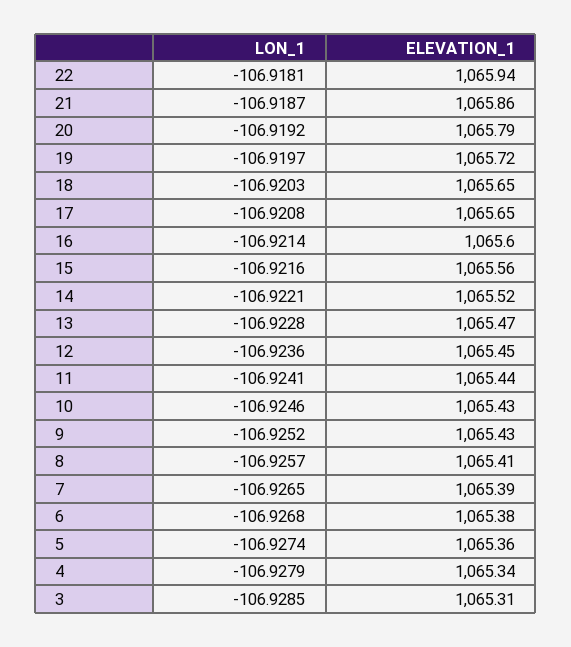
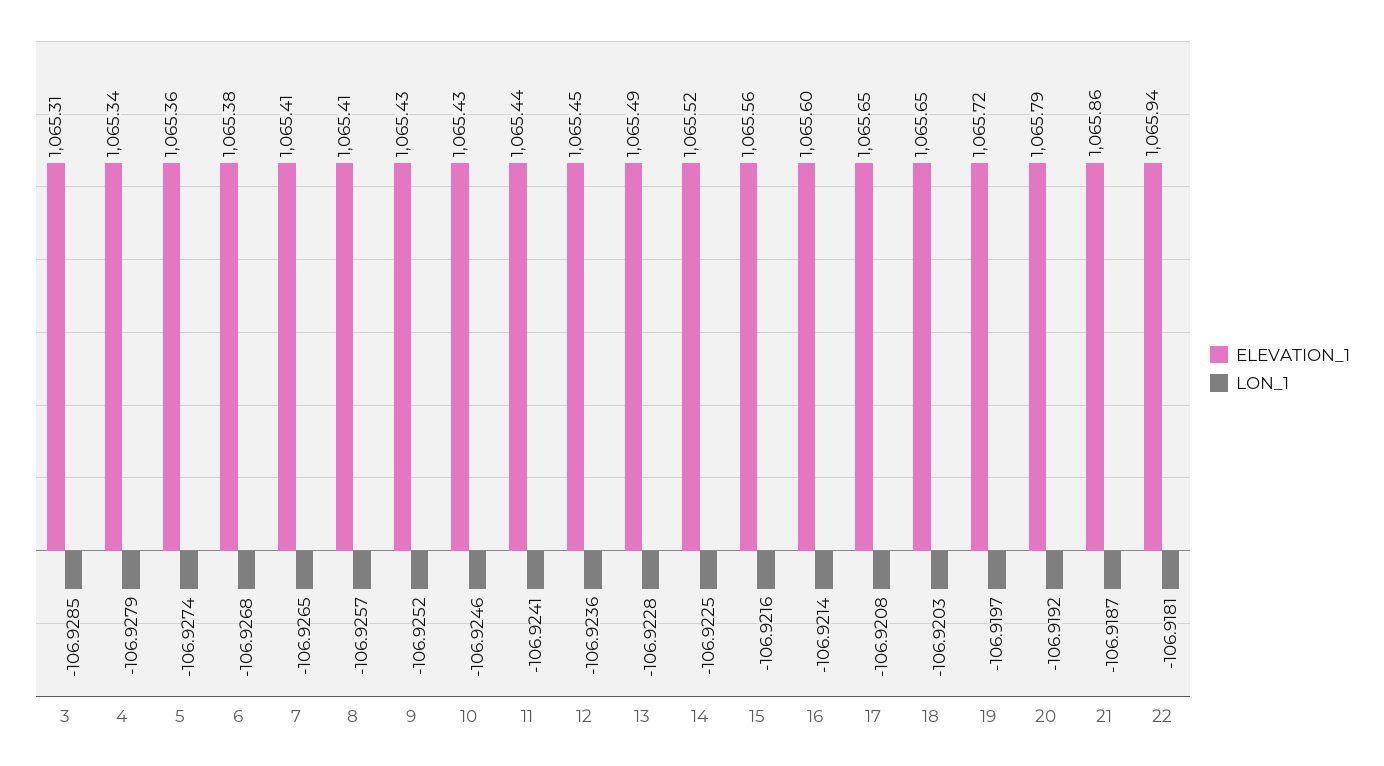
LON_1, 14: -106.9221 -> -106.9225
ELEVATION_1, 13: 1065.47 -> 1065.49
ELEVATION_1, 7: 1065.39 -> 1065.41

